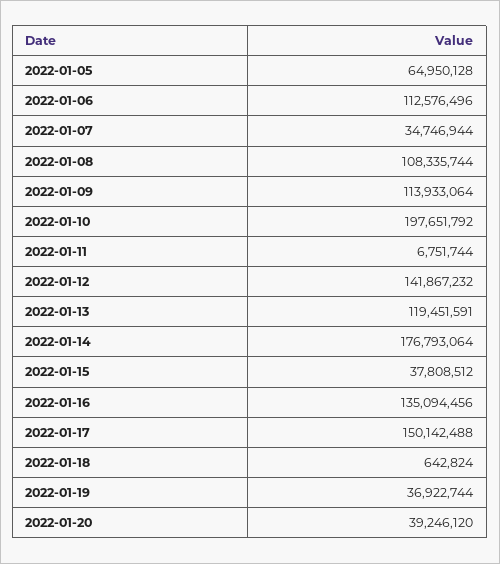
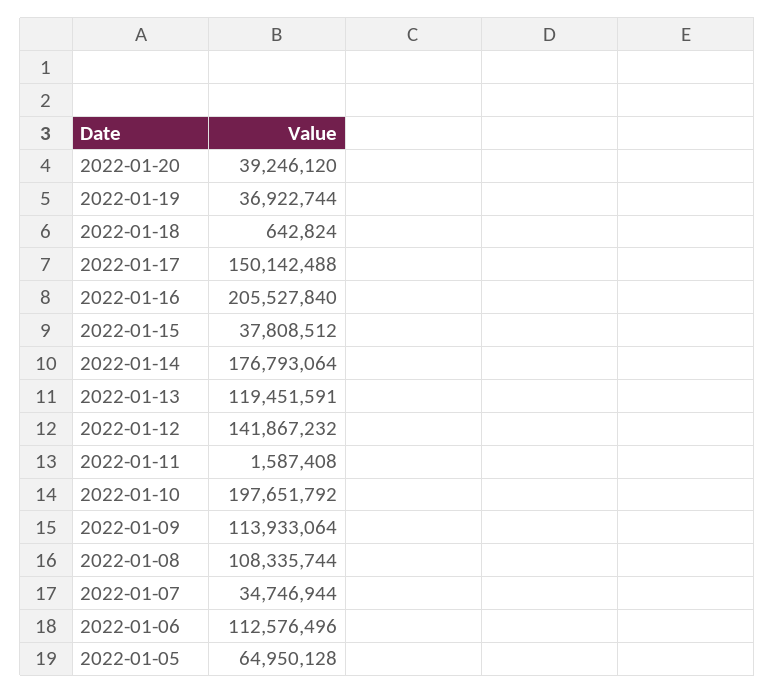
2022-01-11: 6751744 -> 1587408
2022-01-16: 135094456 -> 205527840

